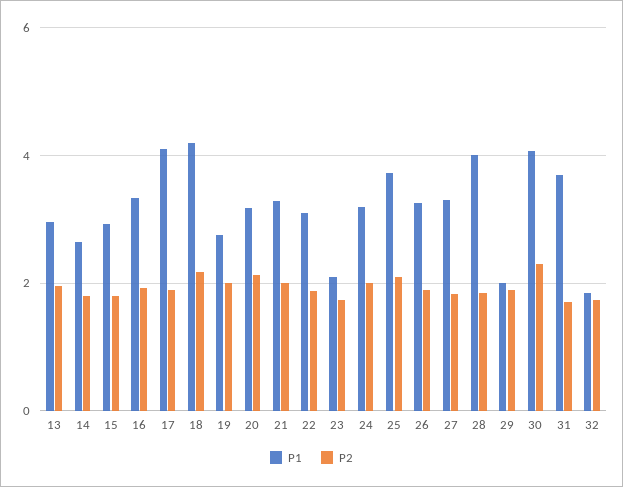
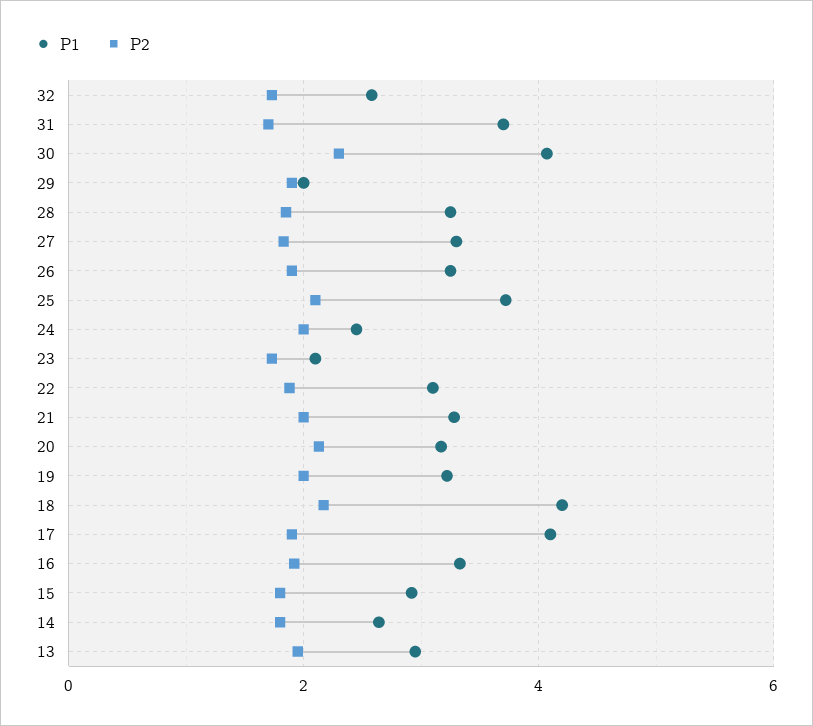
P1, 19: 2.8 -> 3.2
P1, 24: 3.2 -> 2.4
P1, 28: 4 -> 3.2
P1, 32: 1.8 -> 2.6

